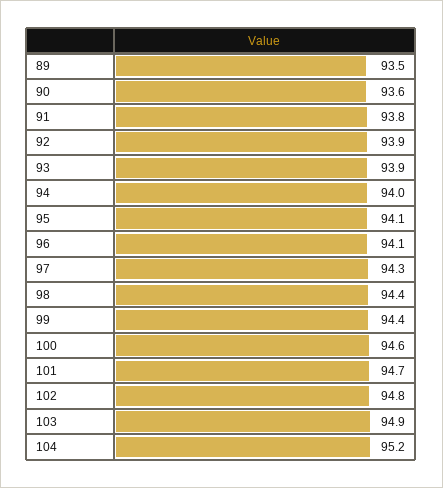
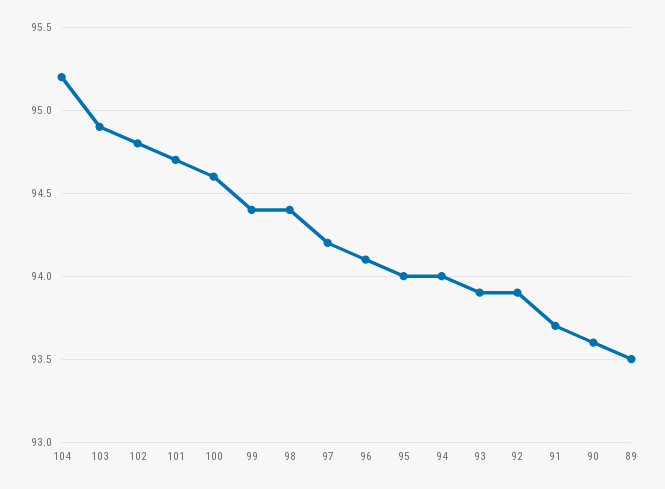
91: 93.8 -> 93.7
95: 94.1 -> 94
97: 94.3 -> 94.2

